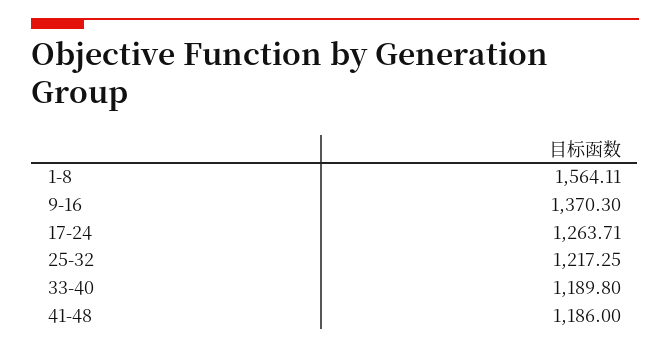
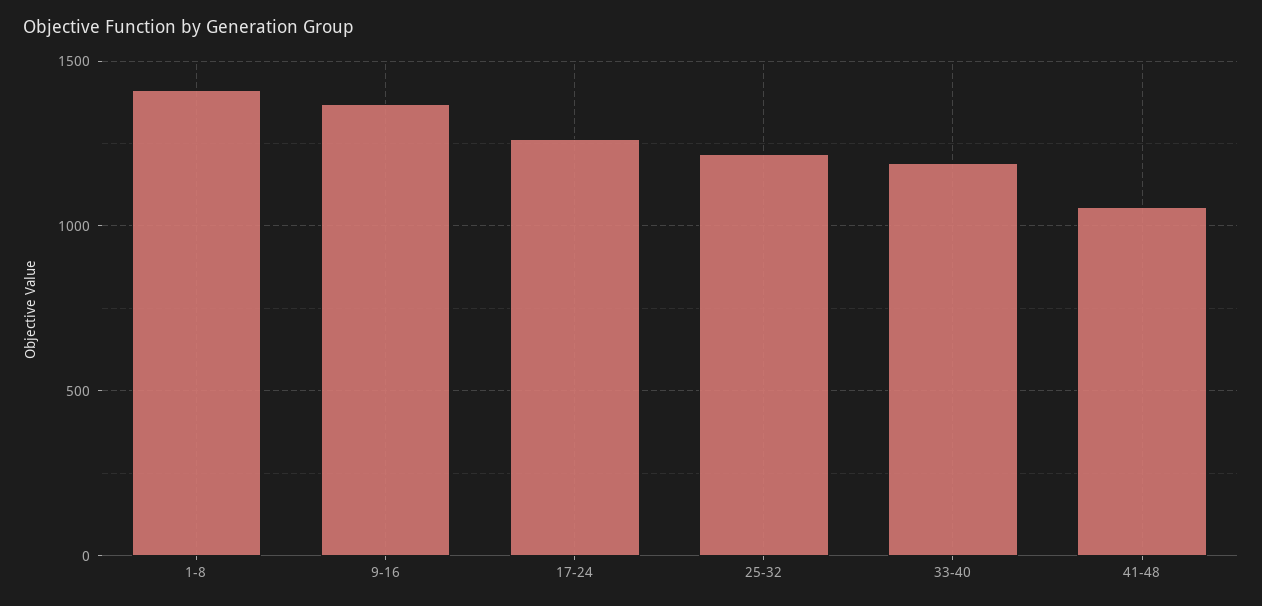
1-8: 1564.11 -> 1400
41-48: 1186 -> 1050

